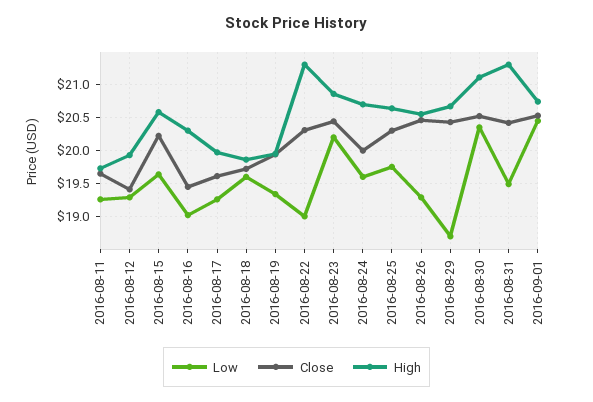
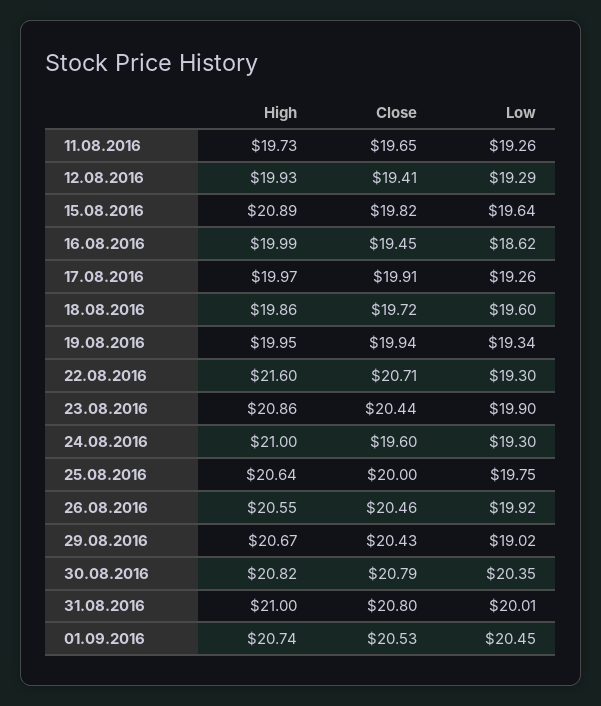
Close, 2016-08-15: 20.2 -> 19.82
High, 2016-08-15: 20.6 -> 20.89
Low, 2016-08-16: 19 -> 18.62
High, 2016-08-16: 20.3 -> 19.99
Close, 2016-08-17: 19.6 -> 19.91
Low, 2016-08-22: 19 -> 19.3
Close, 2016-08-22: 20.3 -> 20.71
High, 2016-08-22: 21.3 -> 21.6
Low, 2016-08-23: 20.2 -> 19.9
Low, 2016-08-24: 19.6 -> 19.3
Close, 2016-08-24: 20 -> 19.6
High, 2016-08-24: 20.7 -> 21
Close, 2016-08-25: 20.3 -> 20
Low, 2016-08-26: 19.3 -> 19.92
Low, 2016-08-29: 18.7 -> 19.02
Close, 2016-08-30: 20.5 -> 20.79
High, 2016-08-30: 21.1 -> 20.82
Low, 2016-08-31: 19.5 -> 20.01
Close, 2016-08-31: 20.4 -> 20.8
High, 2016-08-31: 21.3 -> 21

